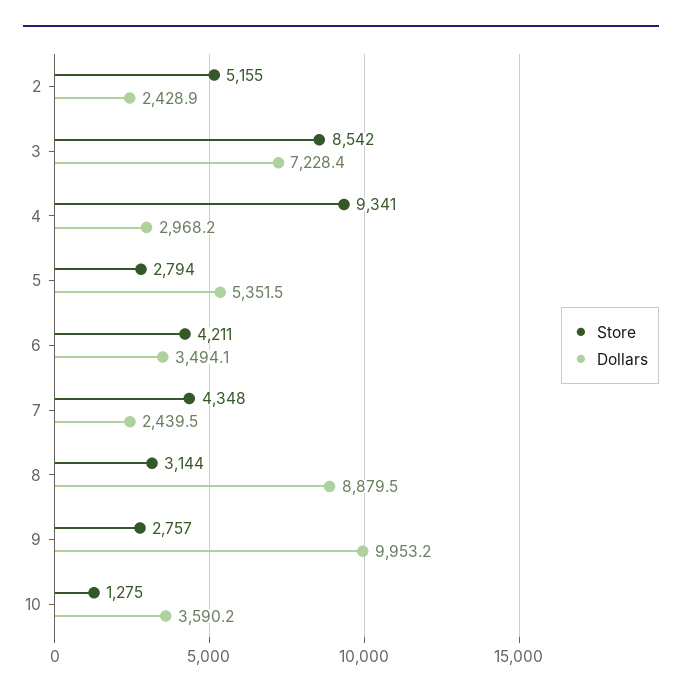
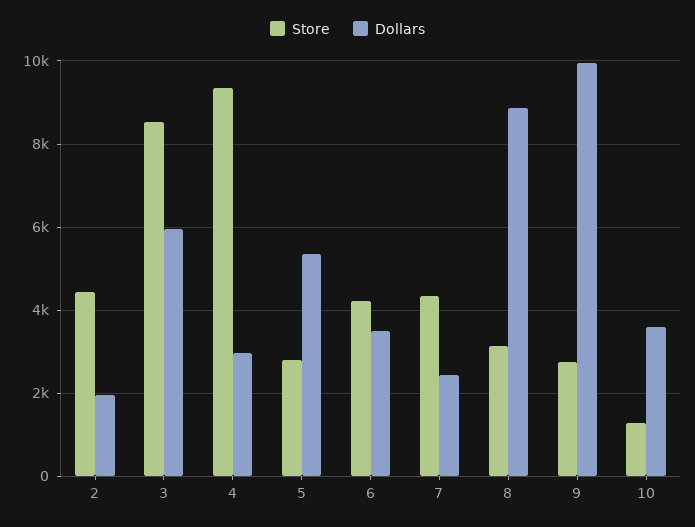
Store, 2: 5155 -> 4400
Dollars, 2: 2428.9 -> 2000
Dollars, 3: 7228.4 -> 6000

